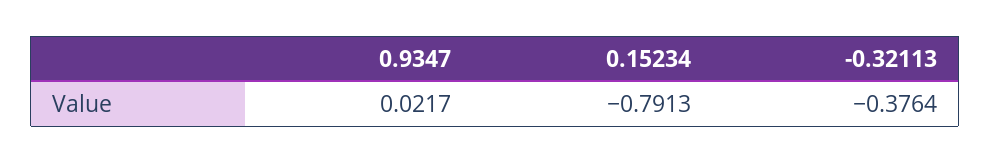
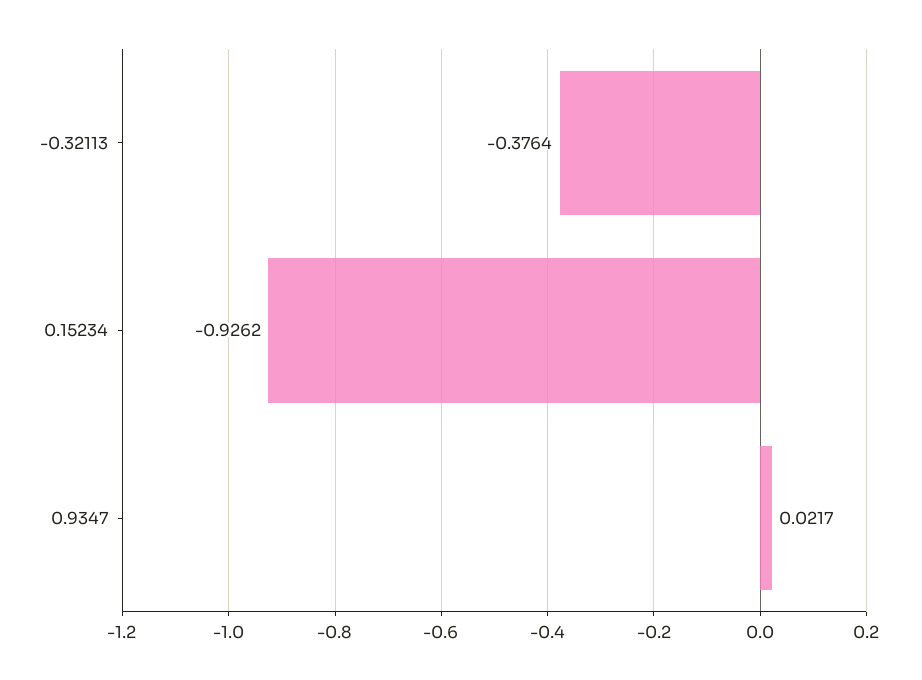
0.15234: -0.7913 -> -0.9262

